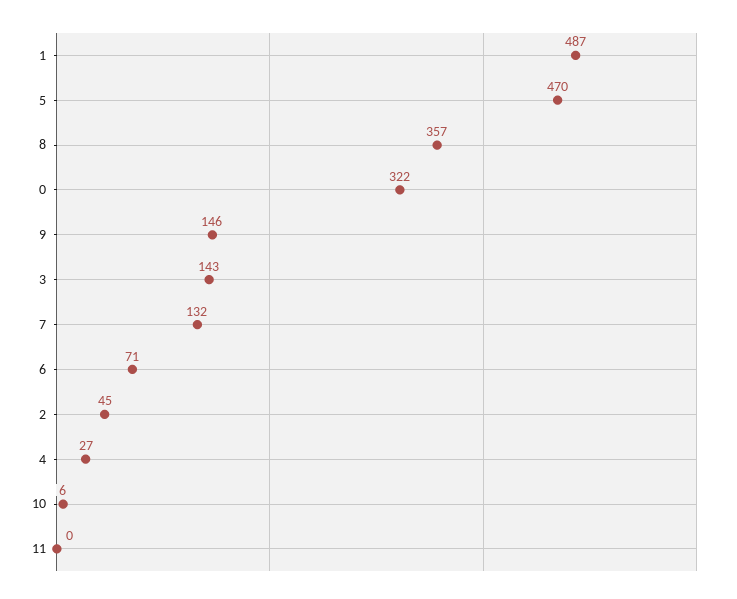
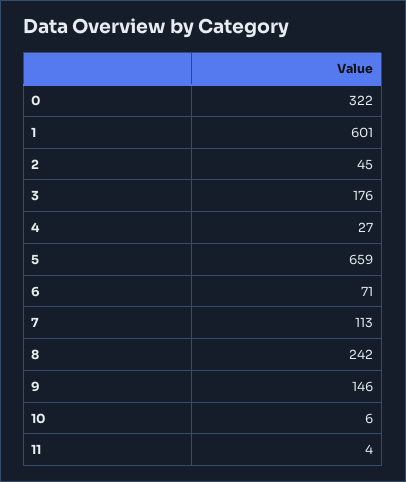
1: 487 -> 601
5: 470 -> 659
8: 357 -> 242
3: 143 -> 176
7: 132 -> 113
11: 0 -> 4

